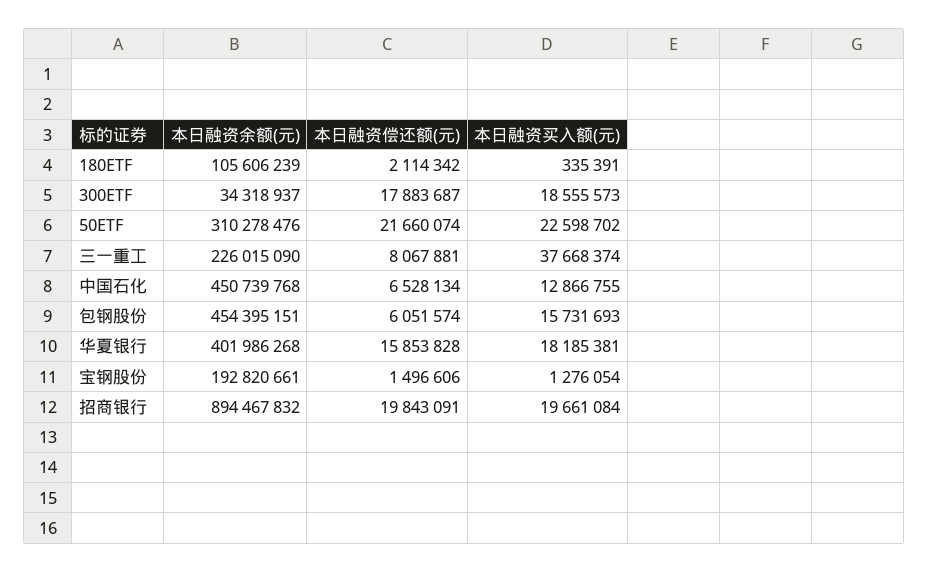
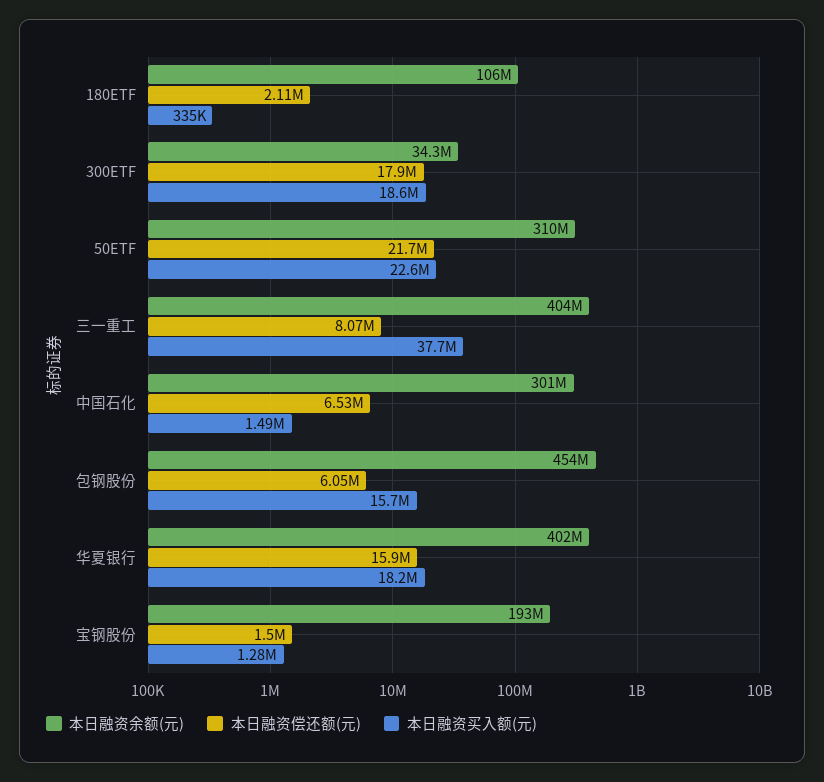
本日融资余额(元), 三一重工: 226015090 -> 404000000
本日融资余额(元), 中国石化: 450739768 -> 301000000
本日融资买入额(元), 中国石化: 12866755 -> 1490000
本日融资余额(元), 招商银行: 894467832 -> none
本日融资偿还额(元), 招商银行: 19843091 -> none
本日融资买入额(元), 招商银行: 19661084 -> none

